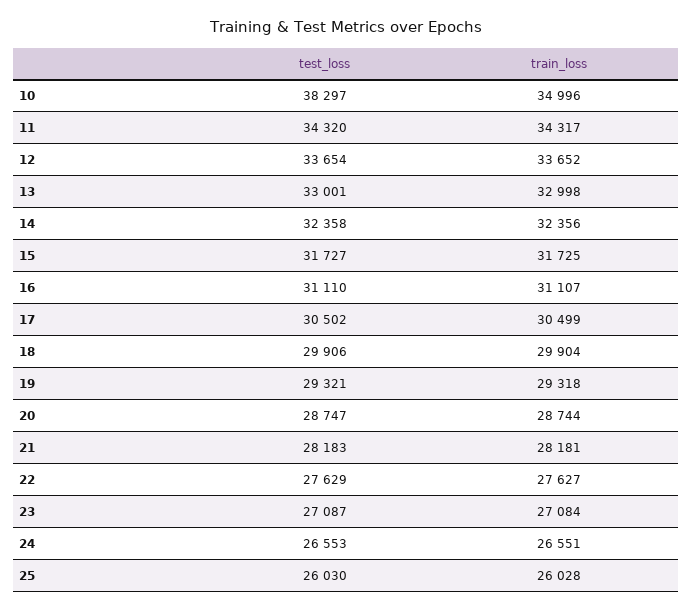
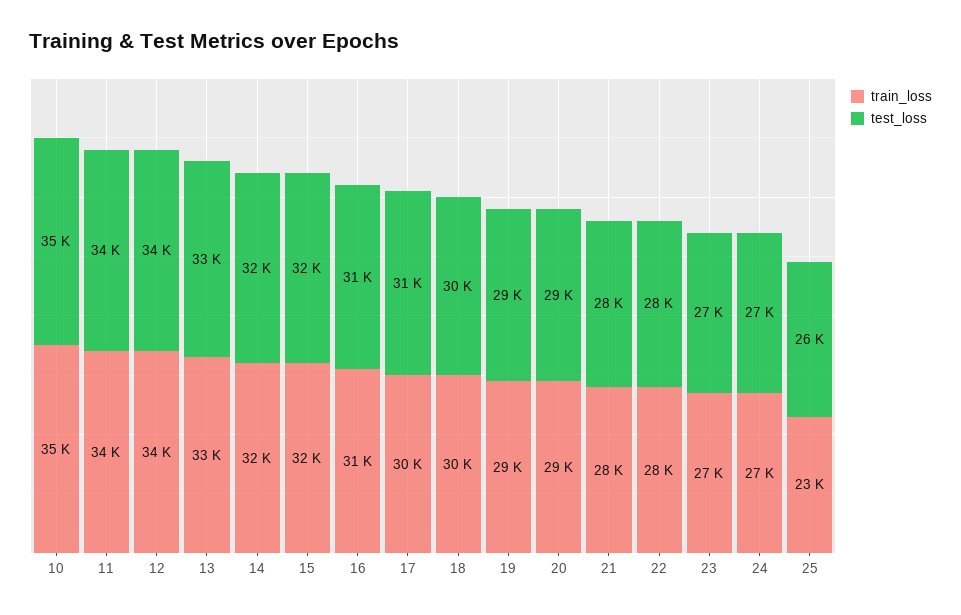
test_loss, 10: 38297 -> 35000
train_loss, 25: 26028 -> 23000

